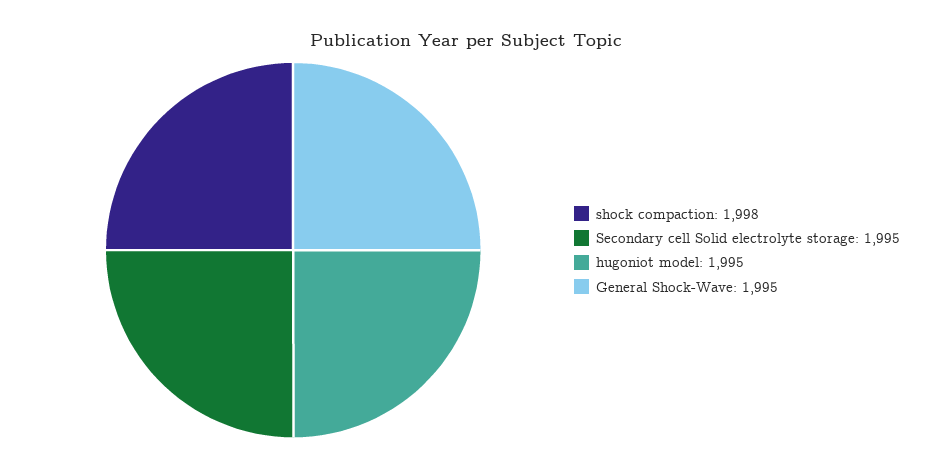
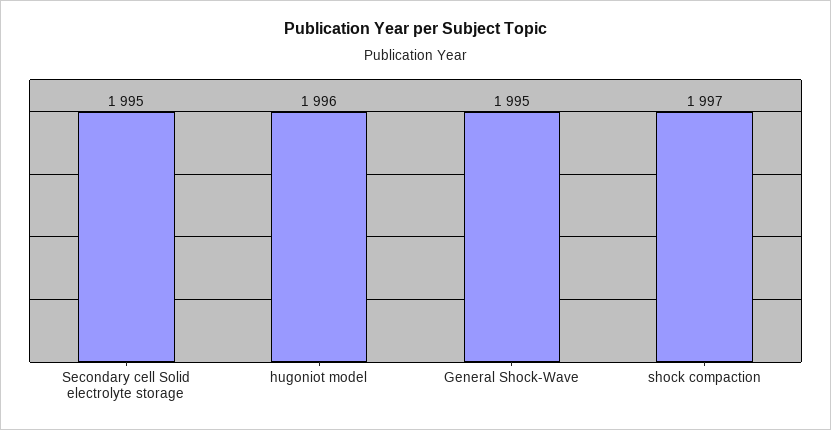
shock compaction: 1998 -> 1997
hugoniot model: 1995 -> 1996

